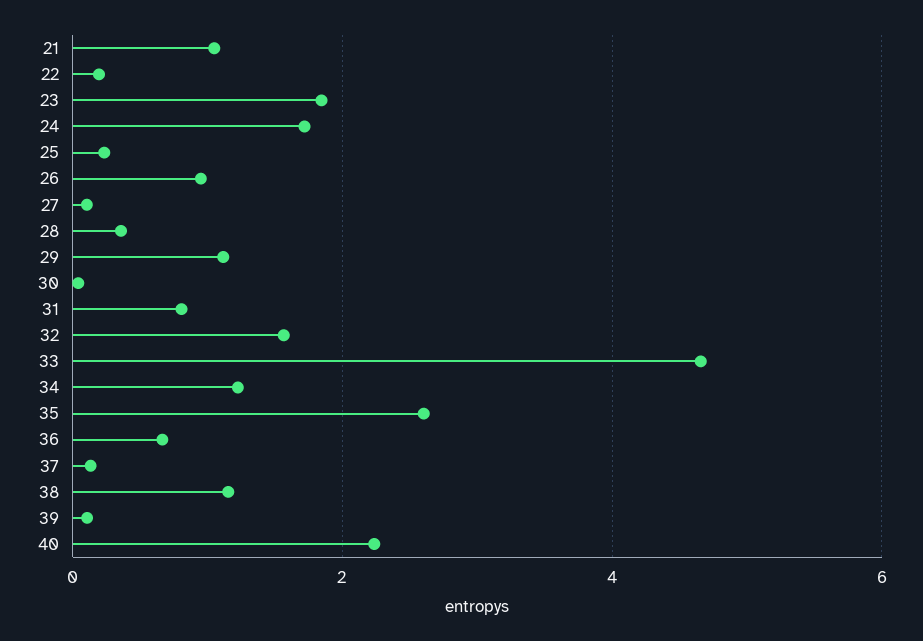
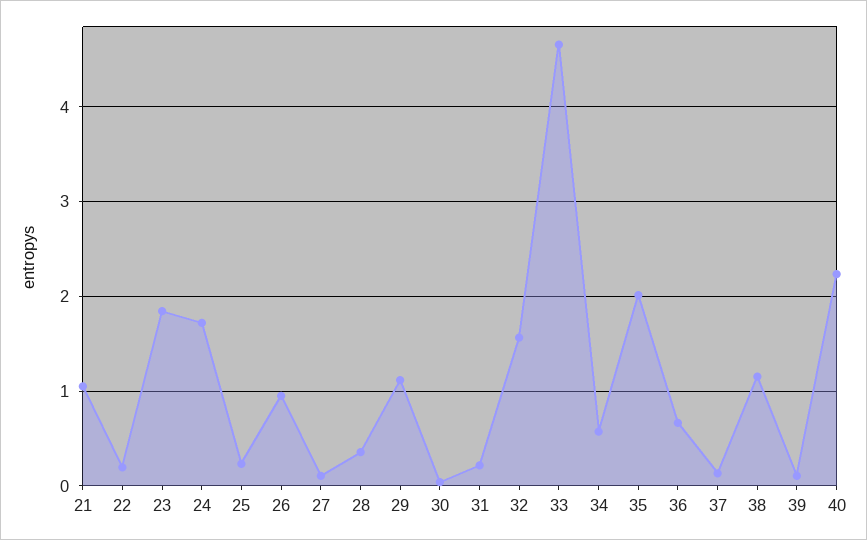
31: 0.8 -> 0.2
34: 1.2 -> 0.6
35: 2.6 -> 2

